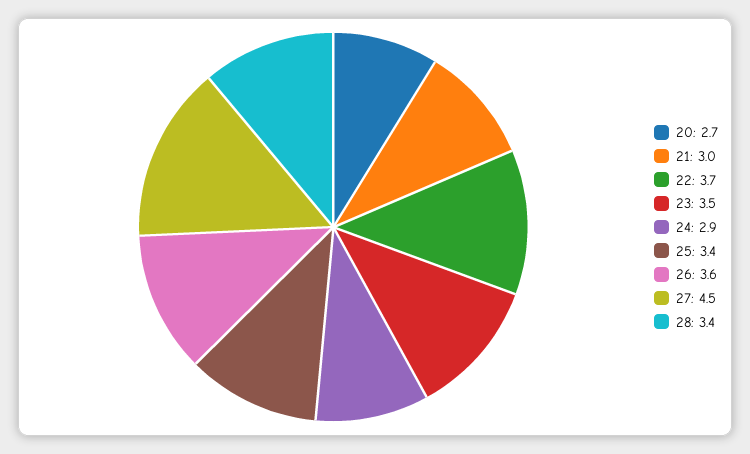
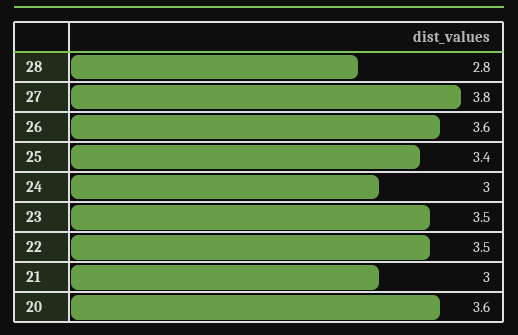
20: 2.7 -> 3.6
22: 3.7 -> 3.5
24: 2.9 -> 3
27: 4.5 -> 3.8
28: 3.4 -> 2.8

